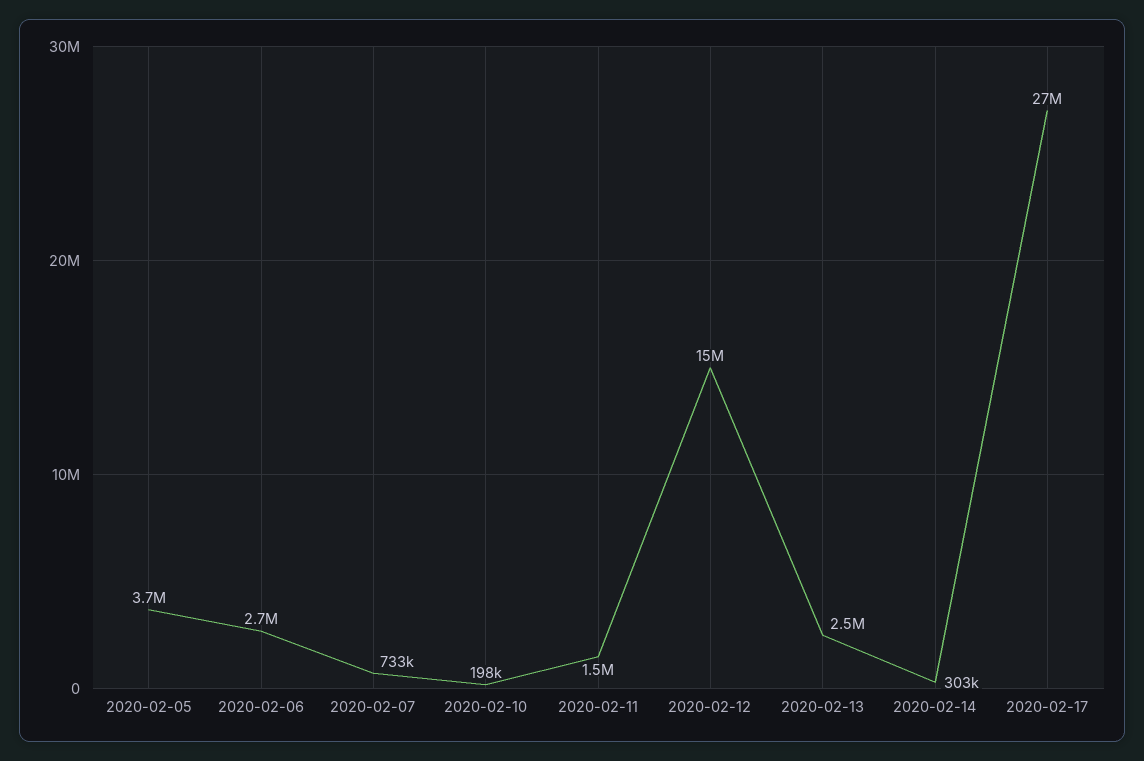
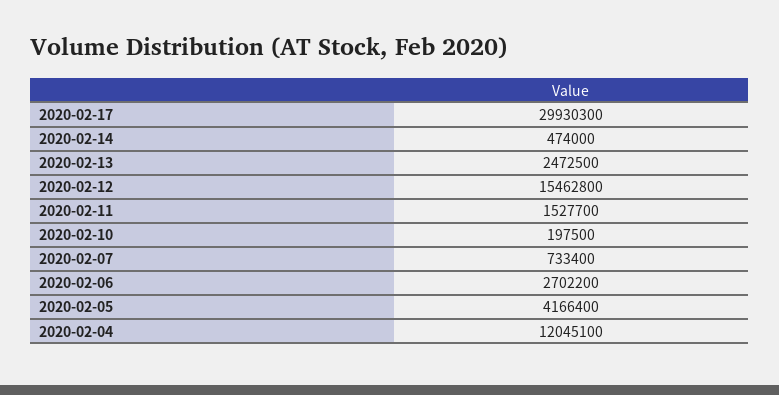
2020-02-05: 3700000 -> 4166400
2020-02-14: 303000 -> 474000
2020-02-17: 27000000 -> 29930300
2020-02-04: none -> 12045100

